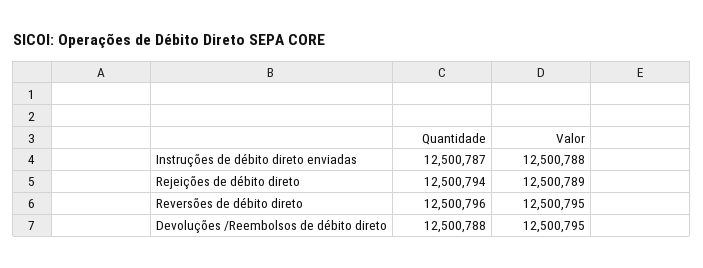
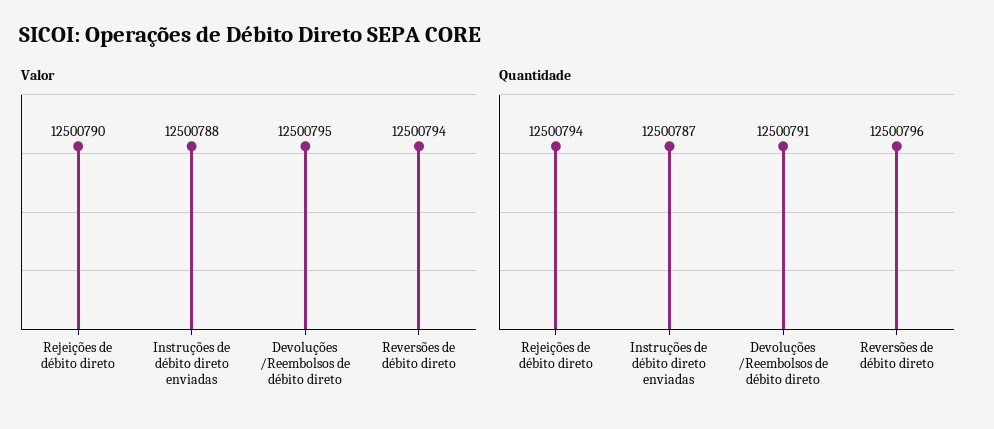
Valor, Rejeições de débito direto: 12500789 -> 12500790
Valor, Reversões de débito direto: 12500795 -> 12500794
Quantidade, Devoluções /Reembolsos de débito direto: 12500788 -> 12500791

